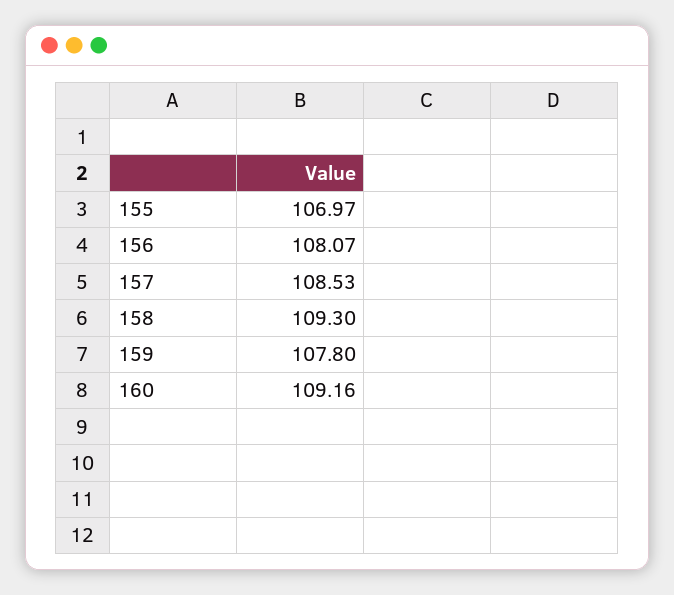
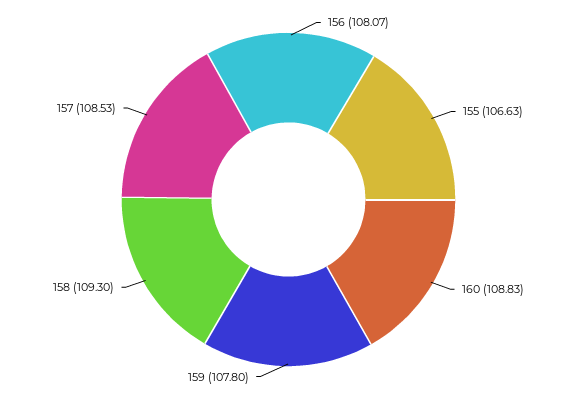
155: 106.97 -> 106.63
160: 109.16 -> 108.83

